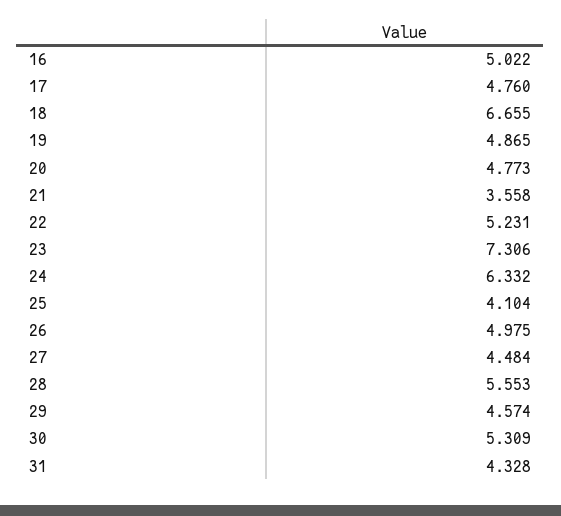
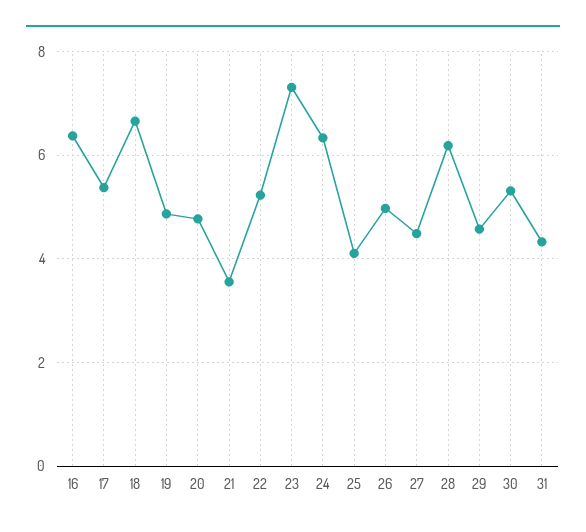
16: 5.022 -> 6.4
17: 4.76 -> 5.4
28: 5.553 -> 6.2

